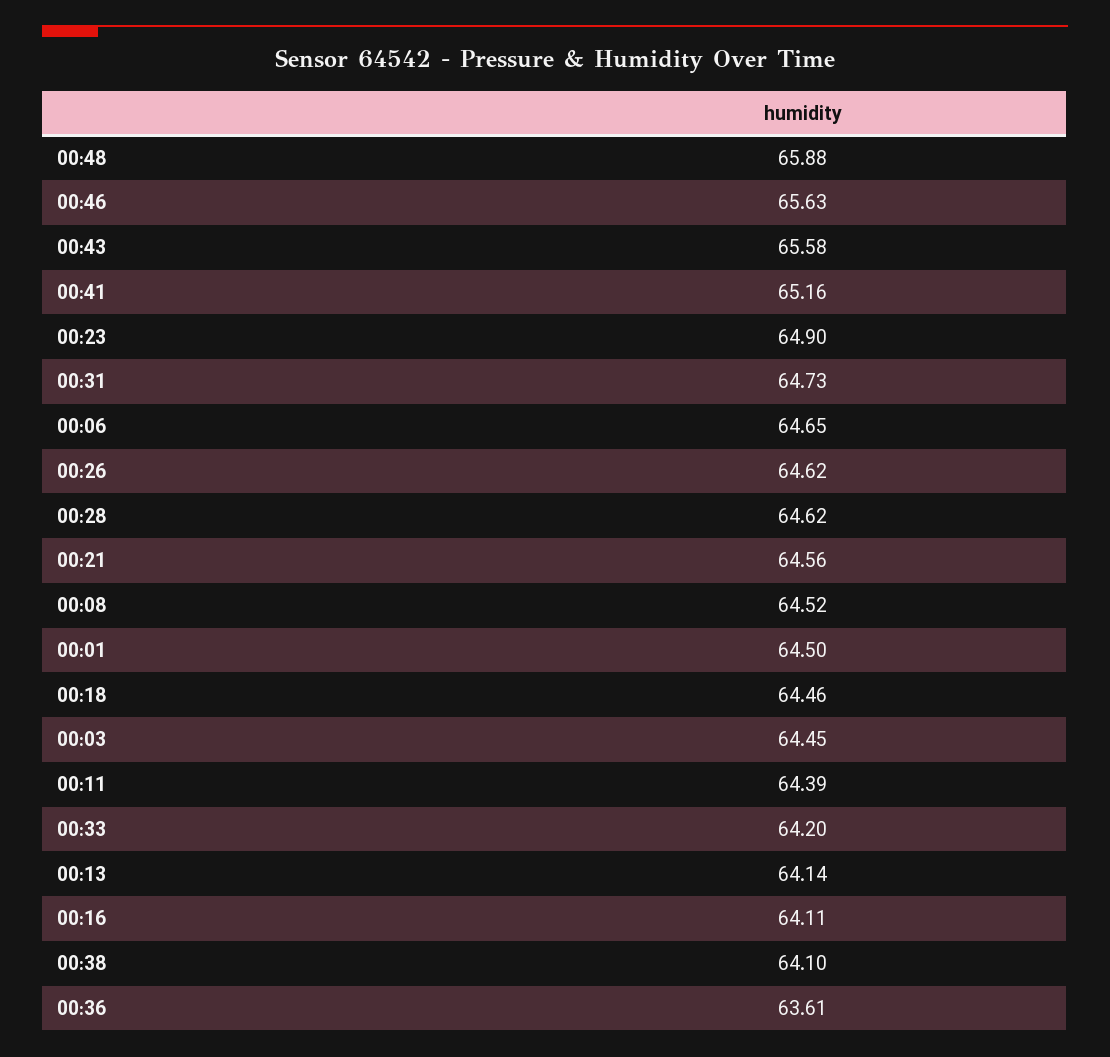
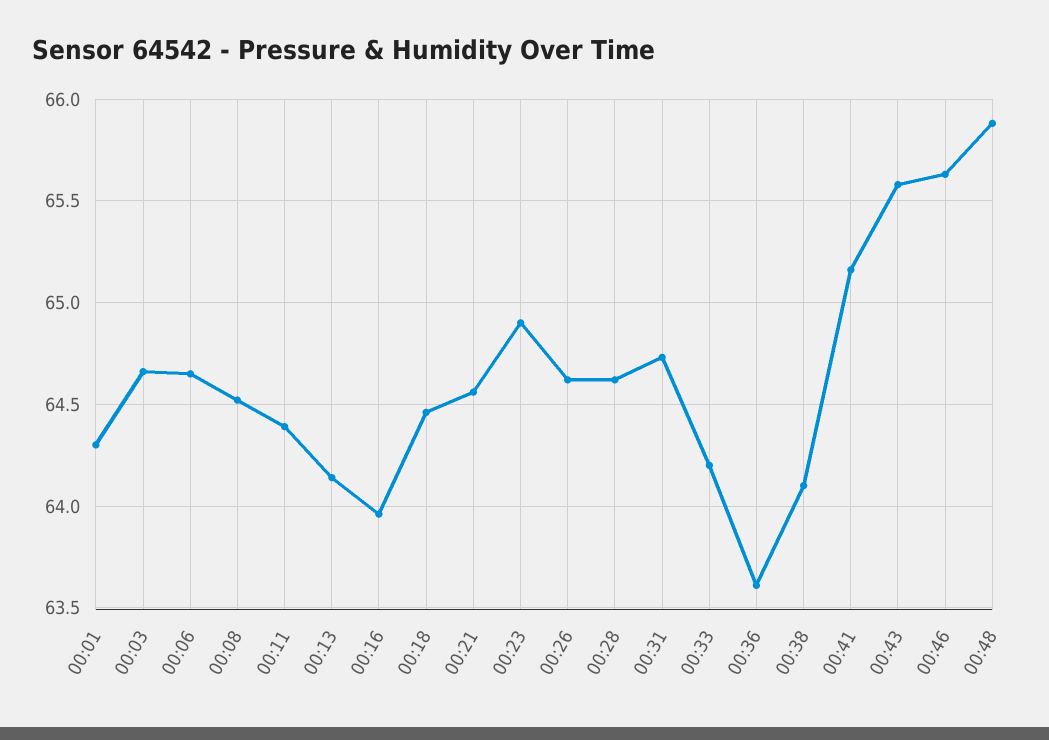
00:01: 64.5 -> 64.3
00:03: 64.45 -> 64.65
00:16: 64.11 -> 63.95

